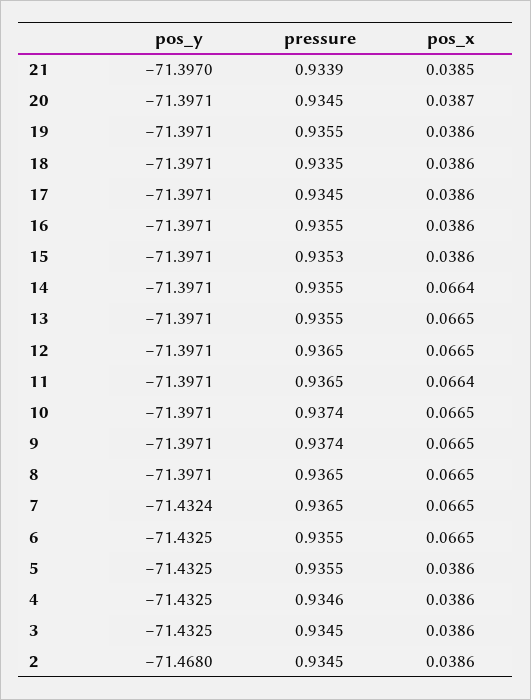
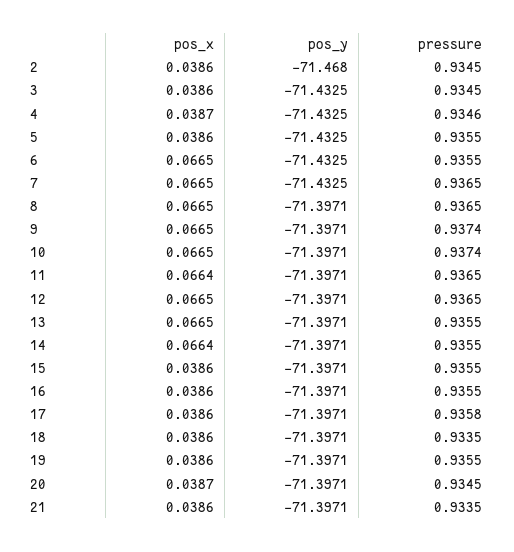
pos_y, 21: -71.397 -> -71.3971
pressure, 21: 0.9339 -> 0.9335
pos_x, 21: 0.0385 -> 0.0386
pressure, 17: 0.9345 -> 0.9358
pressure, 15: 0.9353 -> 0.9355
pos_y, 7: -71.4324 -> -71.4325
pos_x, 4: 0.0386 -> 0.0387

